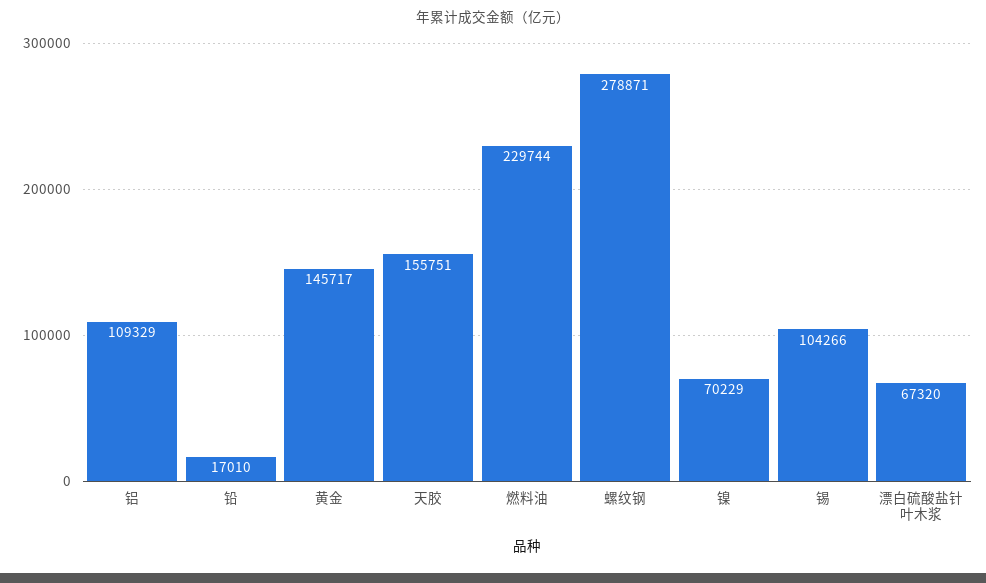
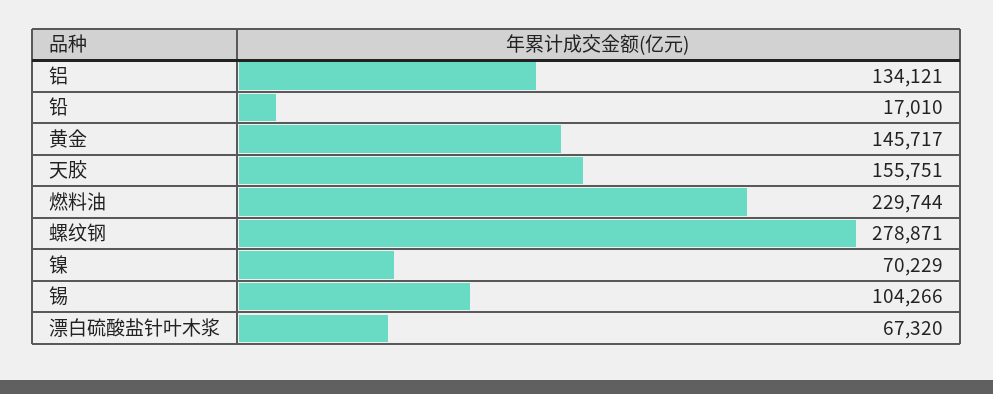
铝: 109329 -> 134121

